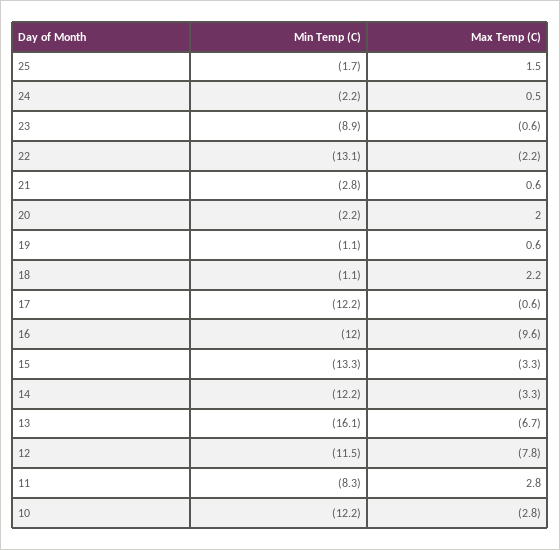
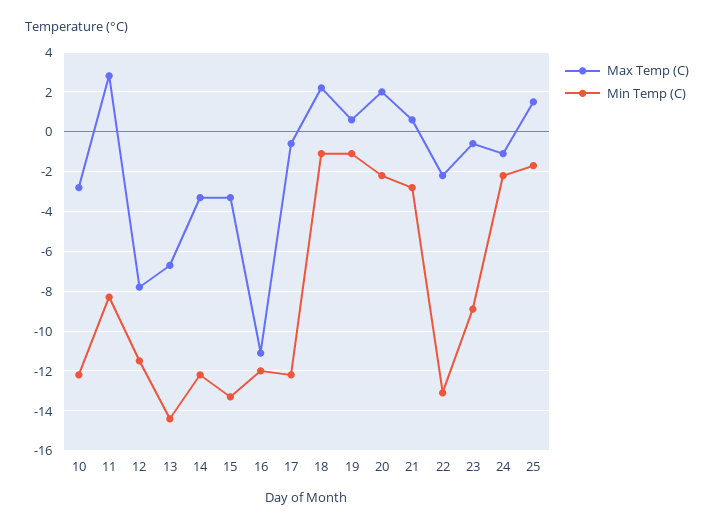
Max Temp (C), 24: 0.5 -> -1
Max Temp (C), 16: -9.6 -> -11
Min Temp (C), 13: -16.1 -> -14.5

